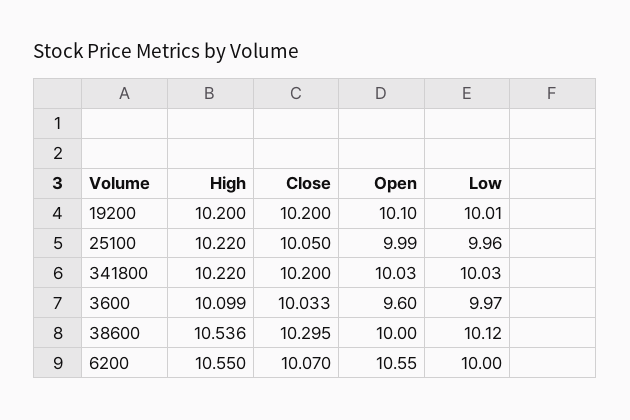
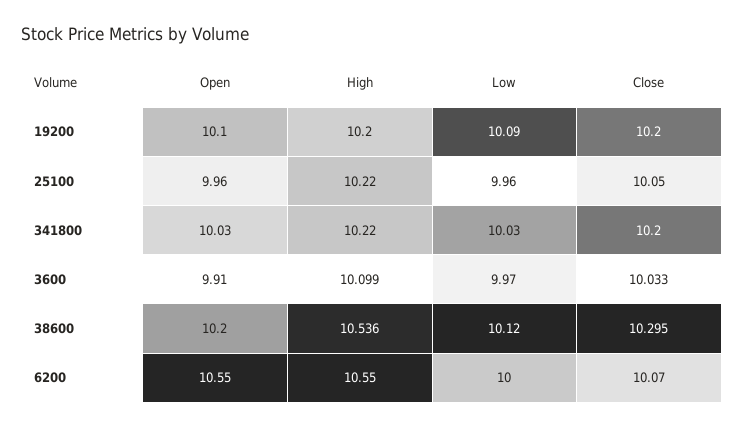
Low, 19200: 10.01 -> 10.09
Open, 25100: 9.99 -> 9.96
Open, 3600: 9.6 -> 9.91
Open, 38600: 10 -> 10.2

